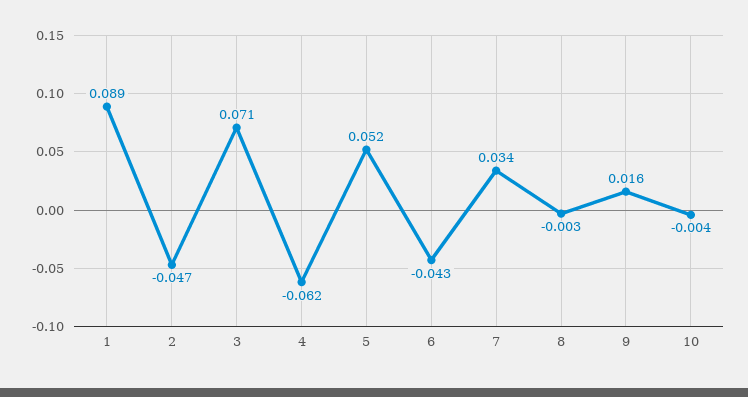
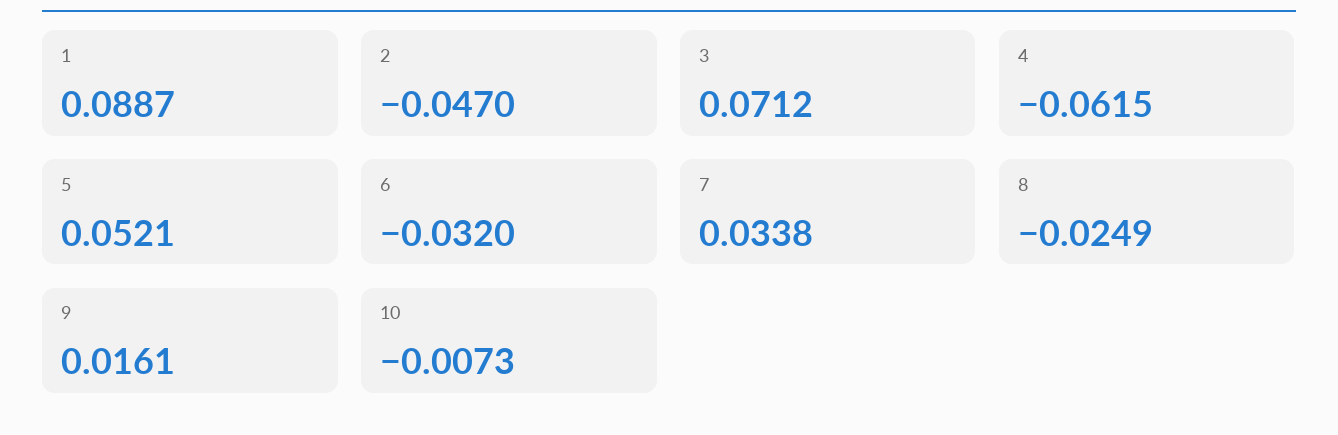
6: -0.043 -> -0.032
8: -0.003 -> -0.0249
10: -0.004 -> -0.0073

